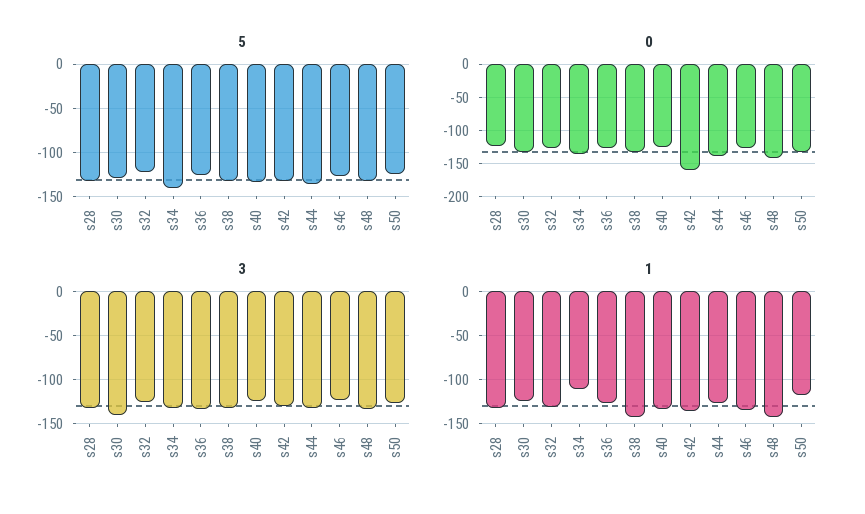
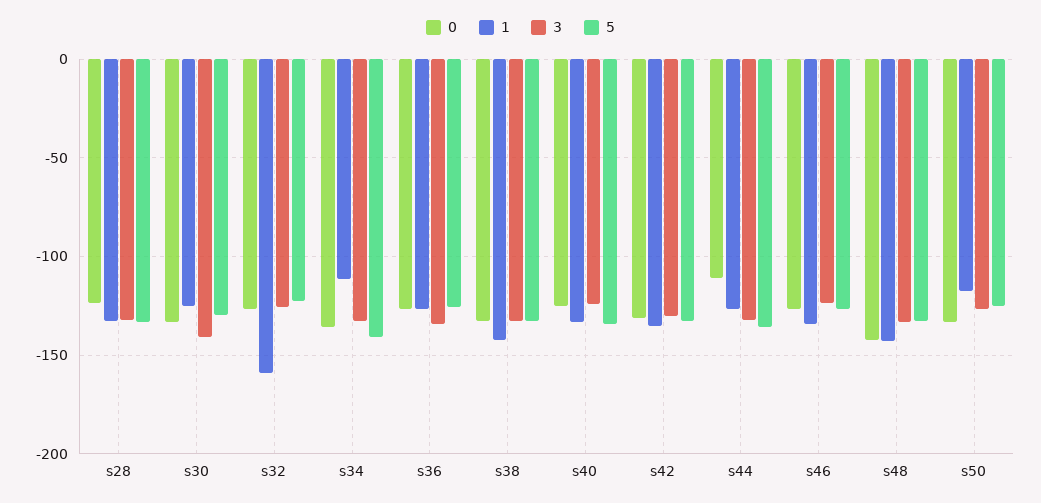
0, s42: -160 -> -130
0, s44: -140 -> -110
1, s32: -130 -> -160

